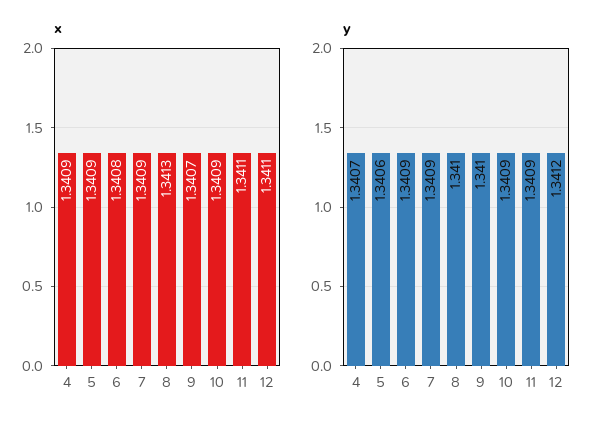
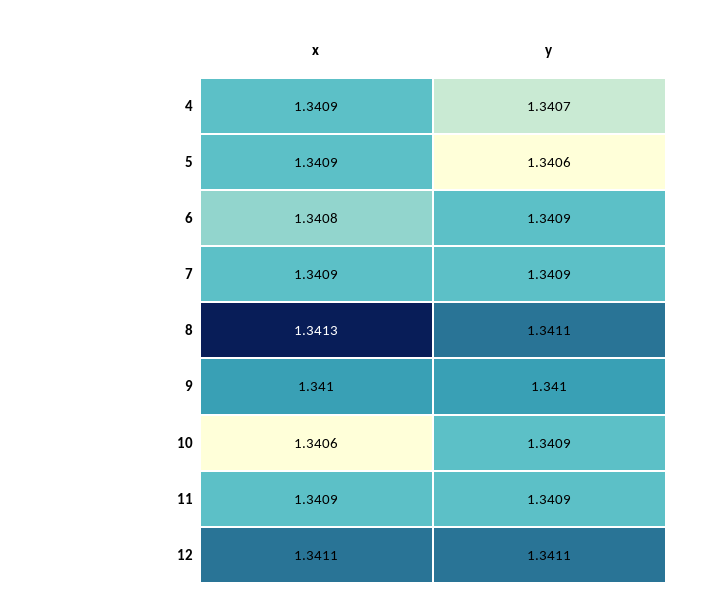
x, 9: 1.3407 -> 1.341
x, 10: 1.3409 -> 1.3406
x, 11: 1.3411 -> 1.3409
y, 8: 1.341 -> 1.3411
y, 12: 1.3412 -> 1.3411

